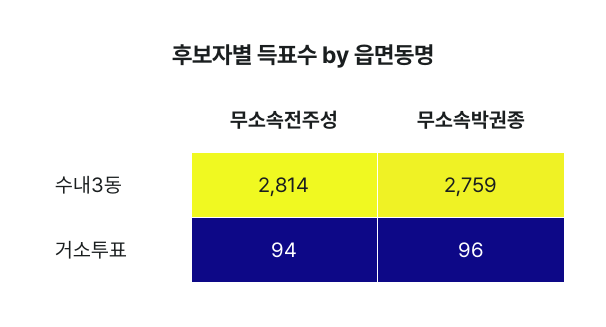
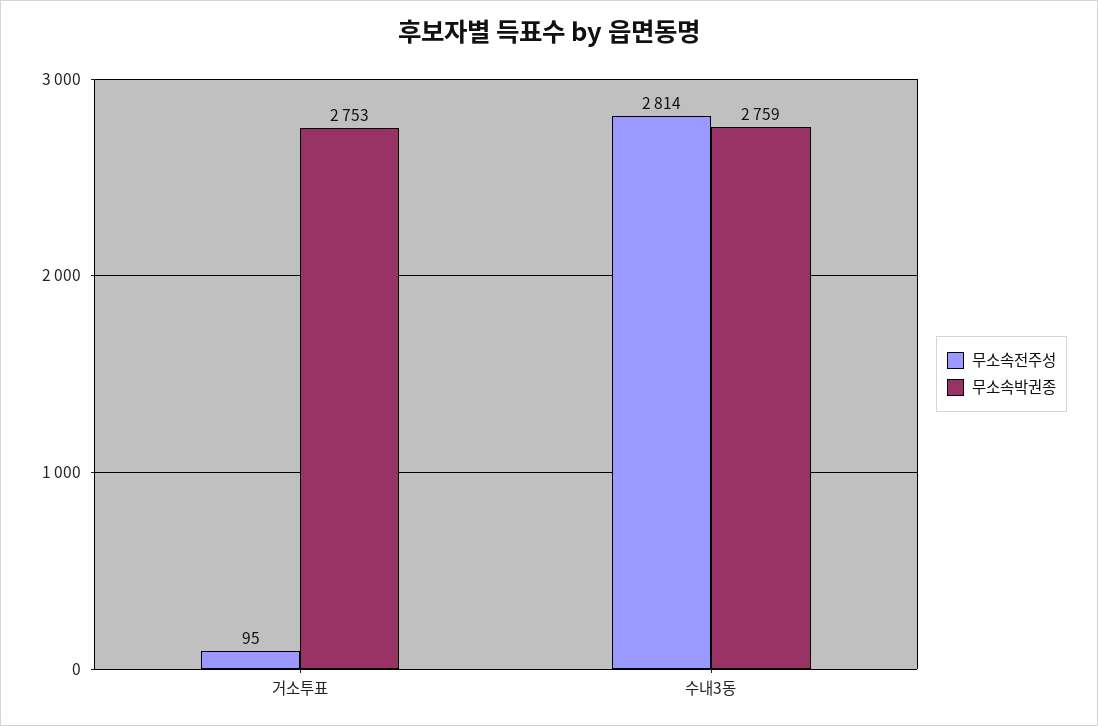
무소속전주성, 거소투표: 94 -> 95
무소속박권종, 거소투표: 96 -> 2753

